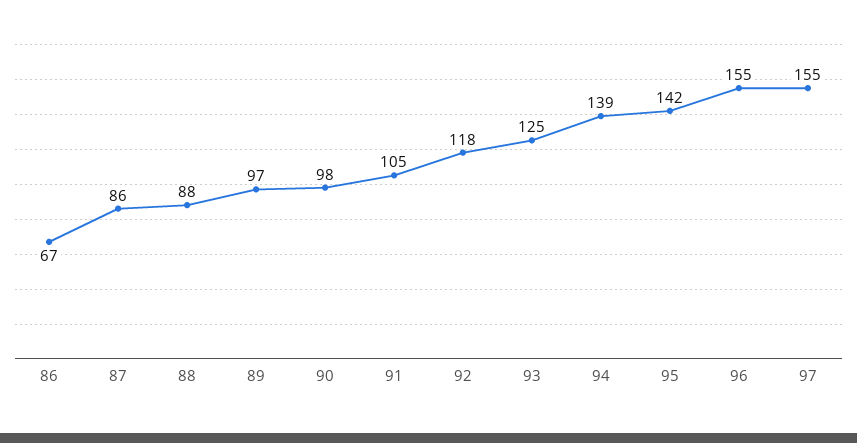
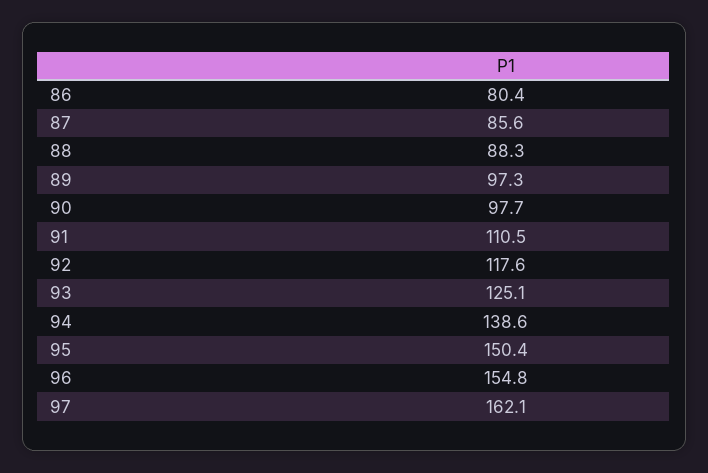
86: 67 -> 80.4
91: 105 -> 110.5
95: 142 -> 150.4
97: 155 -> 162.1

